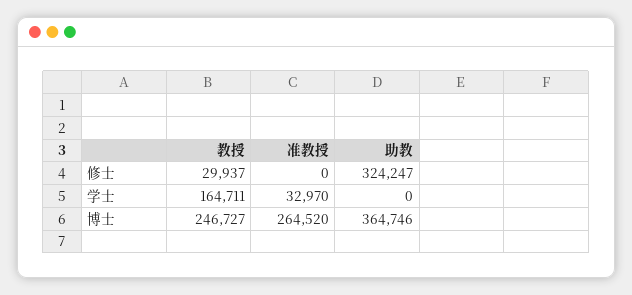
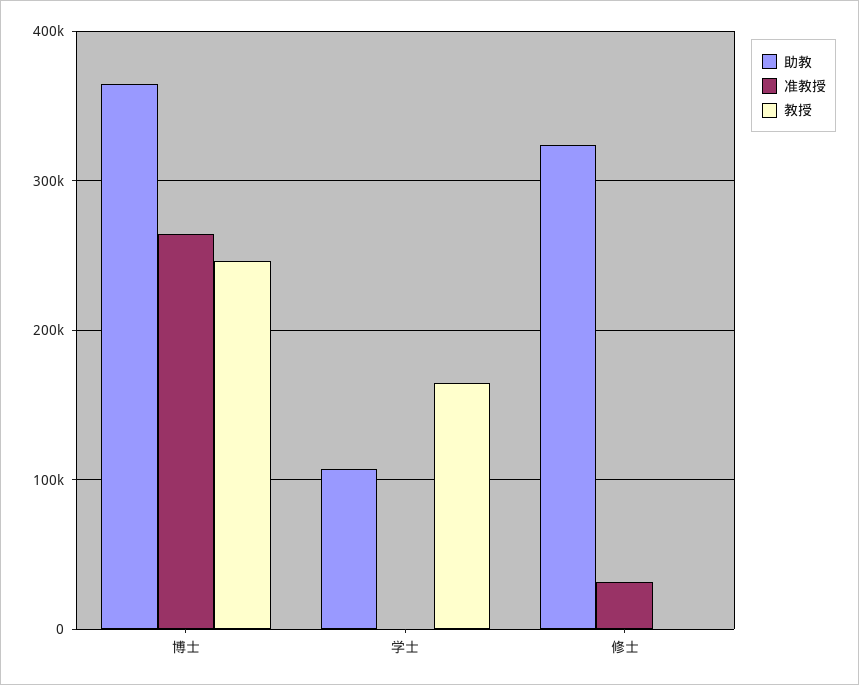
教授, 修士: 29937 -> 0
准教授, 修士: 0 -> 30000
准教授, 学士: 32970 -> 0
助教, 学士: 0 -> 110000

